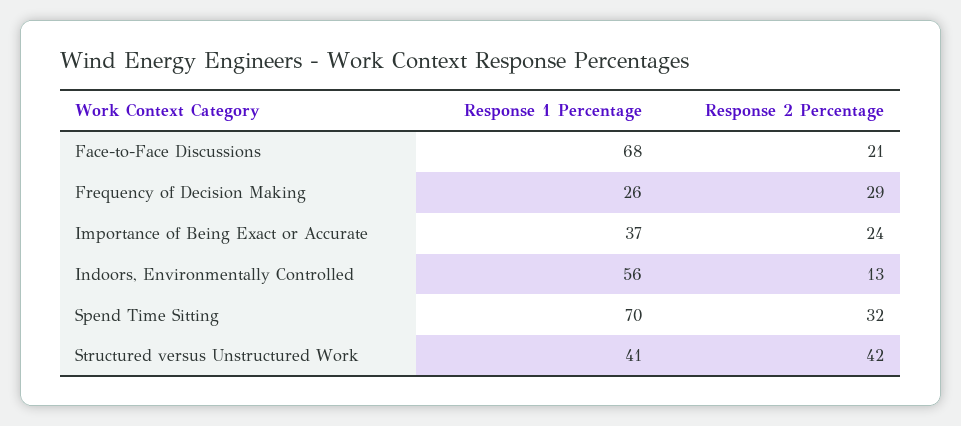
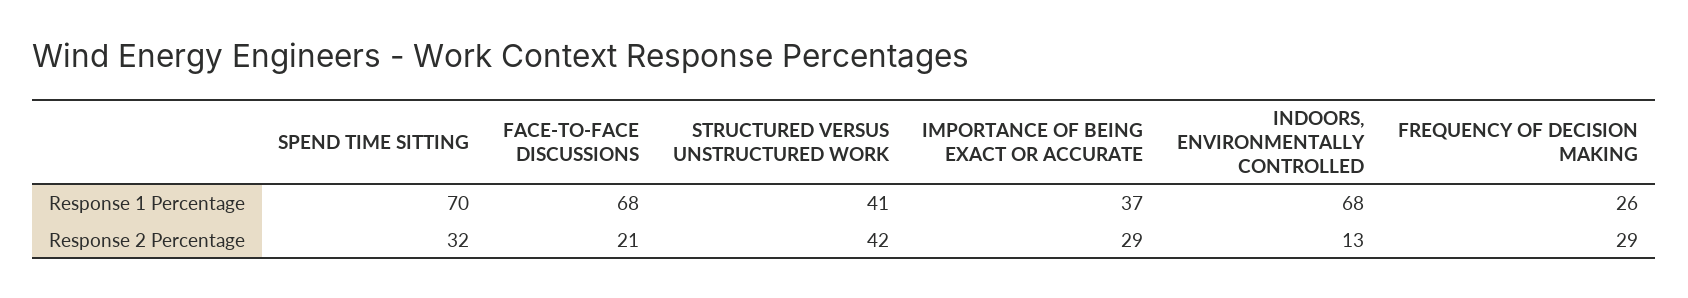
Response 2 Percentage, Importance of Being Exact or Accurate: 24 -> 29
Response 1 Percentage, Indoors, Environmentally Controlled: 56 -> 68

